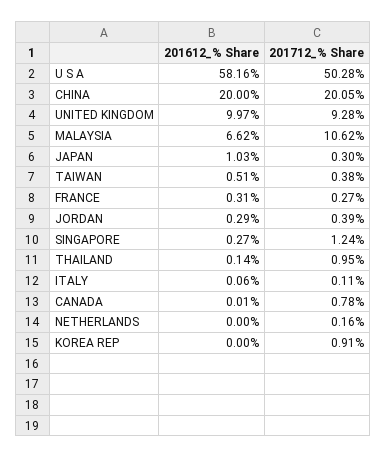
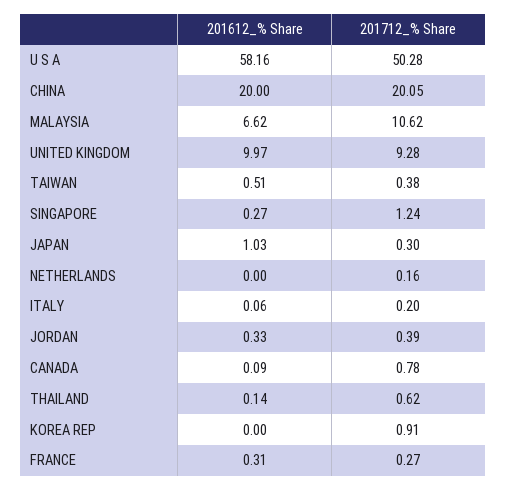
201612_% Share, JORDAN: 0.29 -> 0.33
201712_% Share, THAILAND: 0.95 -> 0.62
201712_% Share, ITALY: 0.11 -> 0.2
201612_% Share, CANADA: 0.01 -> 0.09

